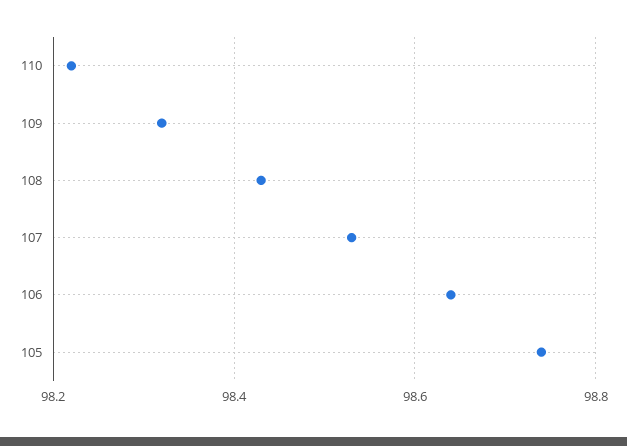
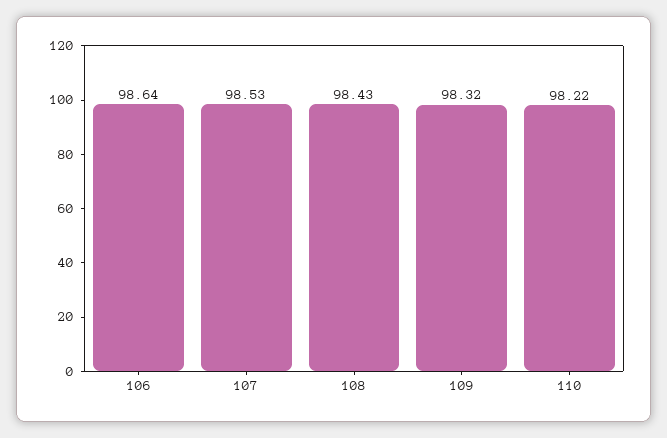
105: 98.75 -> none

